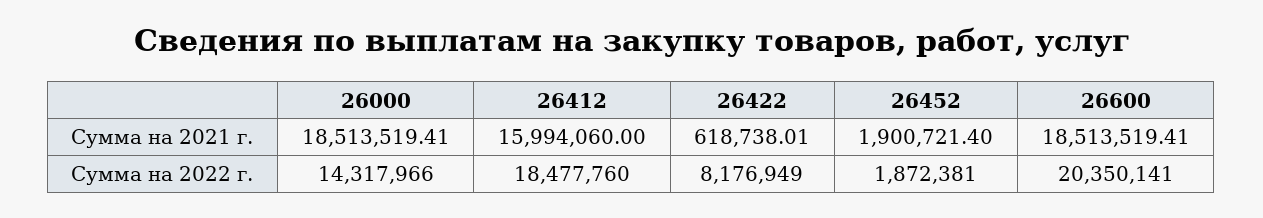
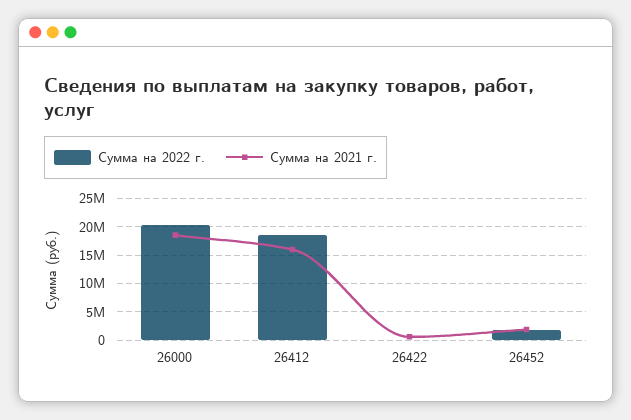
Сумма на 2021 г., 26600: 18513519.41 -> none
Сумма на 2022 г., 26000: 14317966 -> 20000000
Сумма на 2022 г., 26422: 8176949 -> 0
Сумма на 2022 г., 26600: 20350141 -> none

